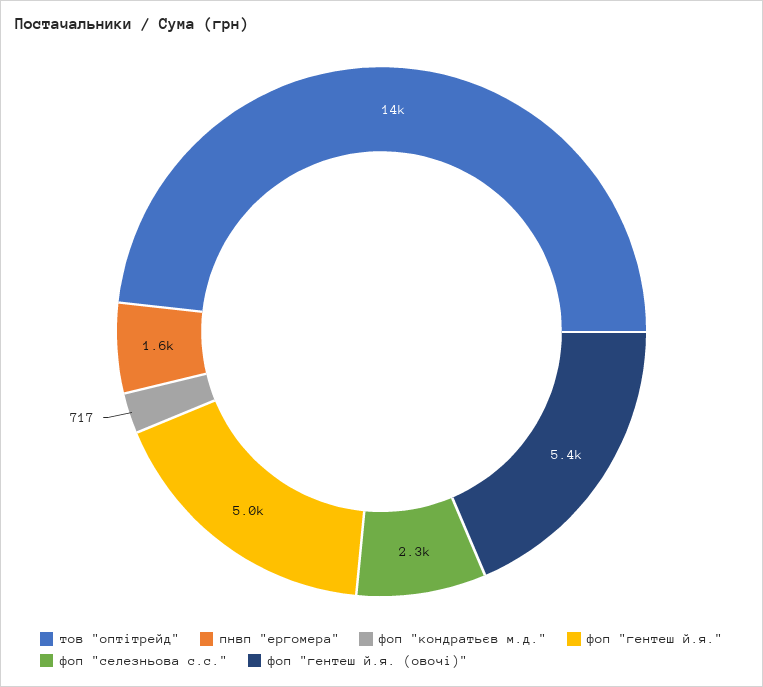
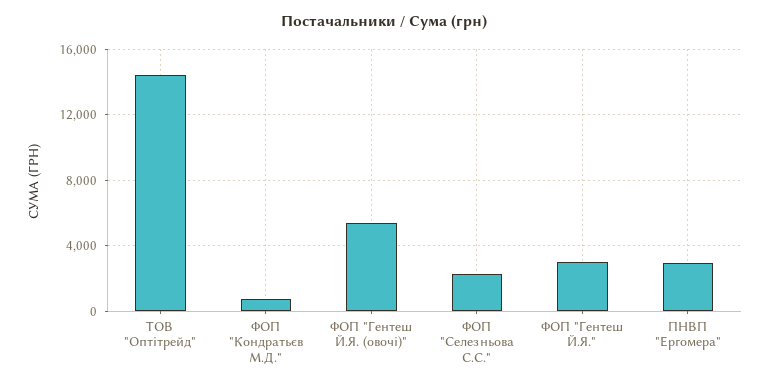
пнвп "ергомера": 1600 -> 3000
фоп "гентеш й.я.": 5000 -> 3000

